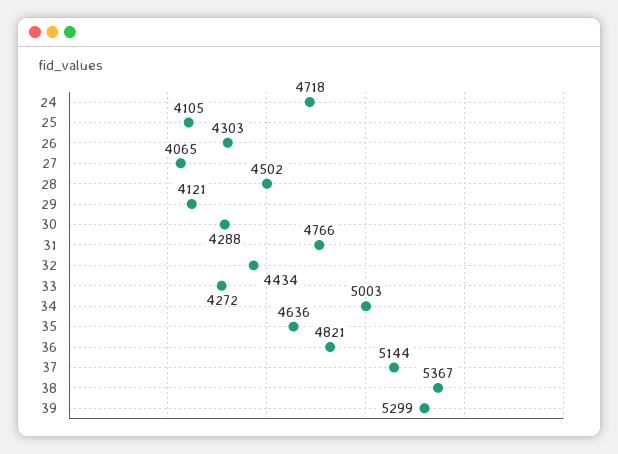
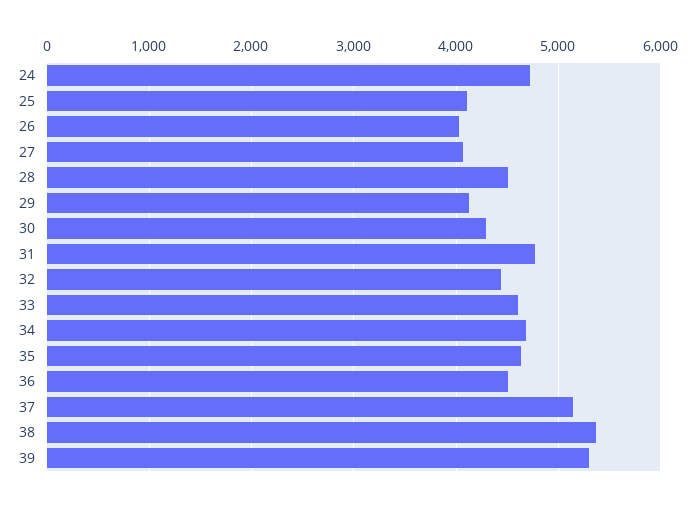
26: 4303 -> 4000
33: 4272 -> 4600
34: 5003 -> 4700
36: 4821 -> 4500

